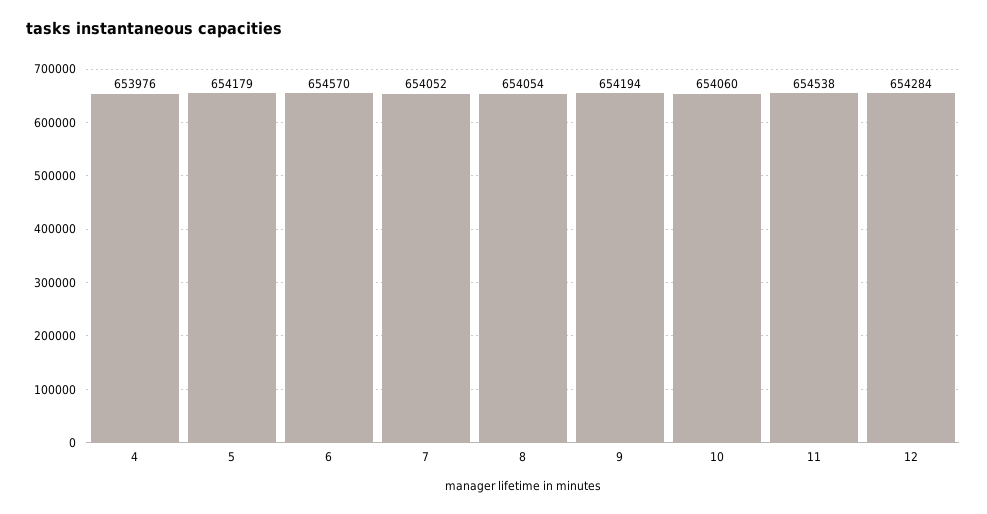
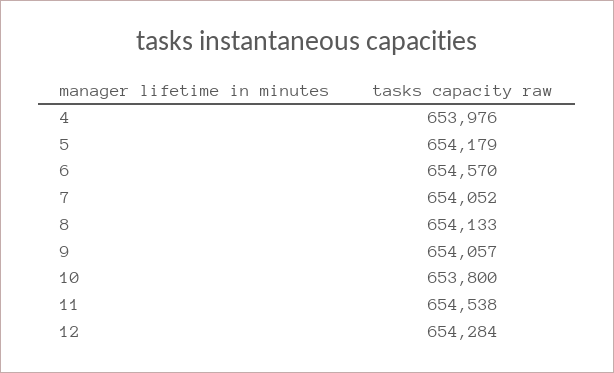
8: 654054 -> 654133
9: 654194 -> 654057
10: 654060 -> 653800

